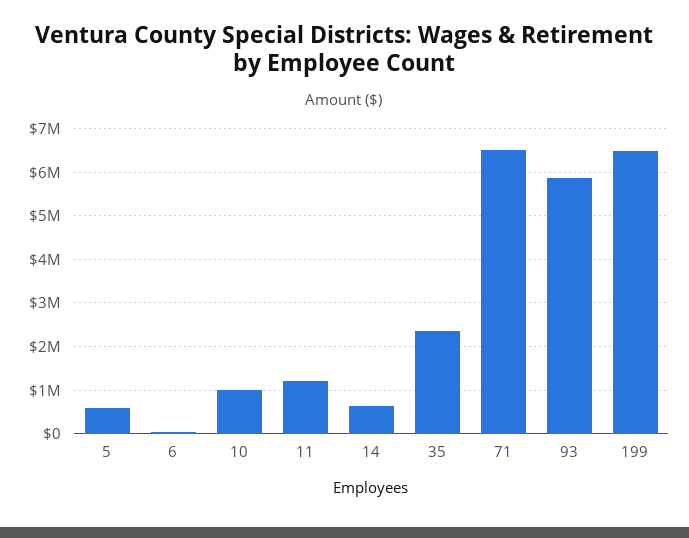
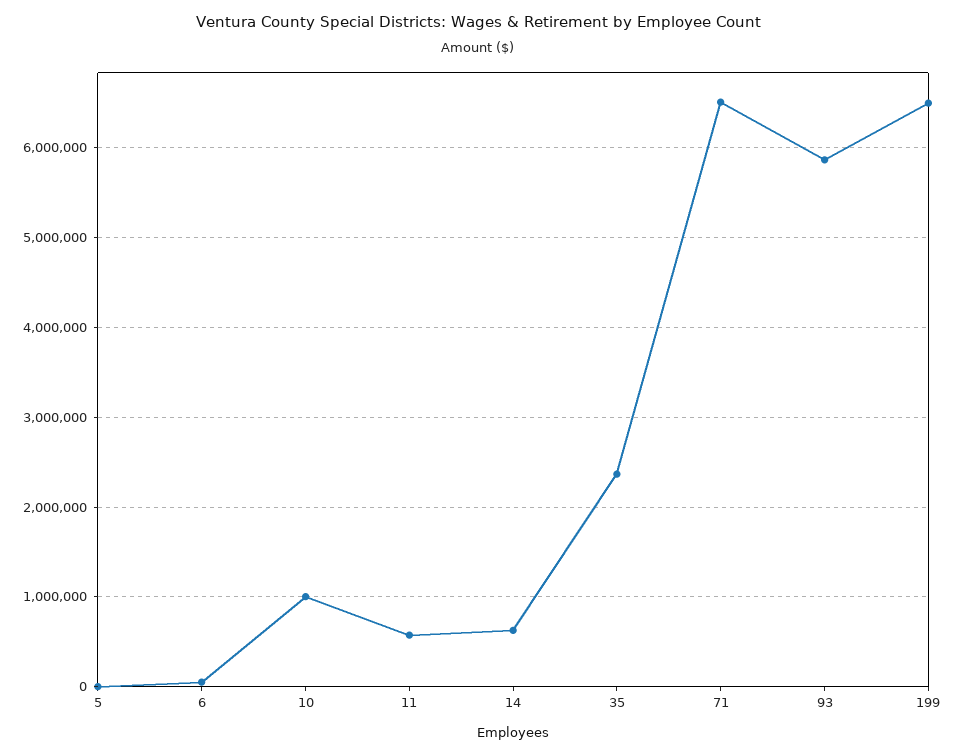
5: 600000 -> 0
11: 1200000 -> 600000

